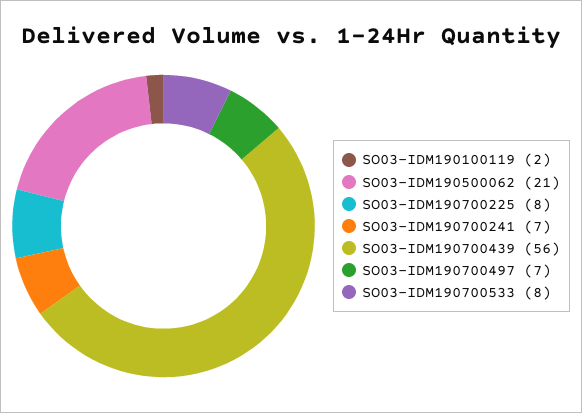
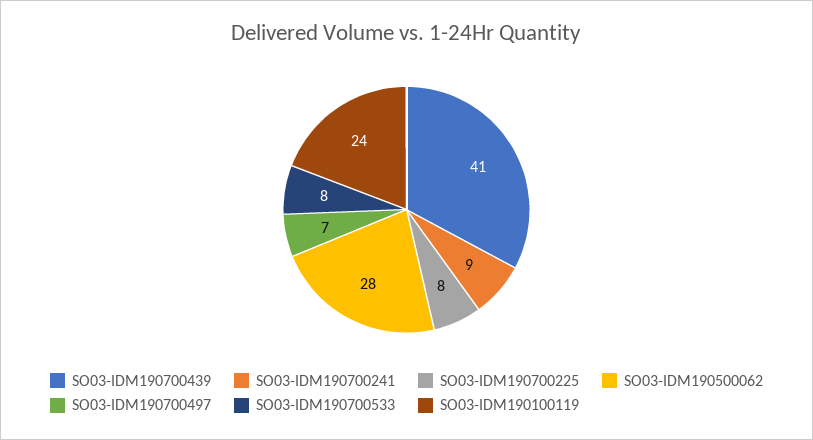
SO03-IDM190100119: 2 -> 24
SO03-IDM190500062: 21 -> 28
SO03-IDM190700241: 7 -> 9
SO03-IDM190700439: 56 -> 41

